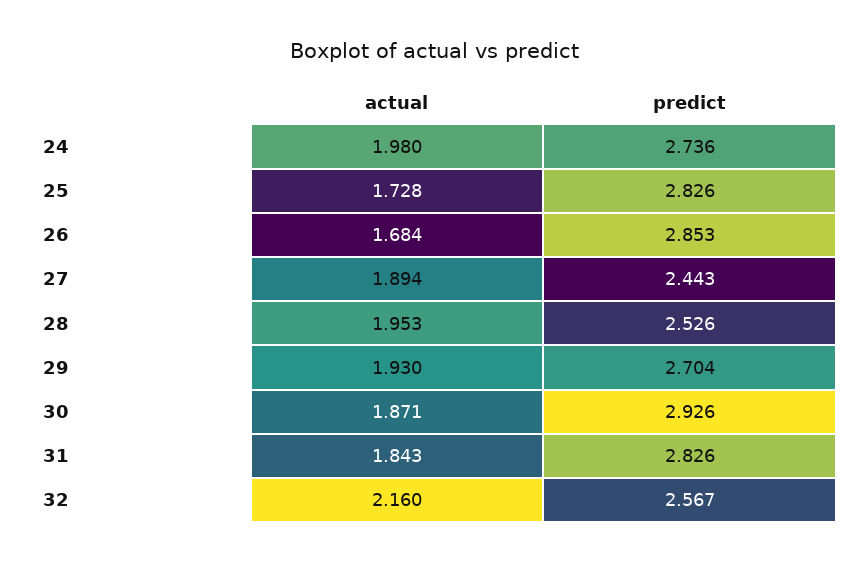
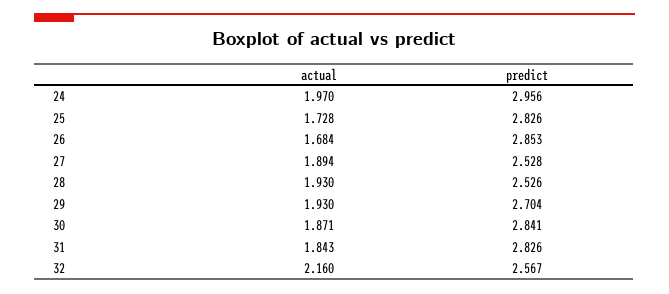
actual, 24: 1.98 -> 1.97
predict, 24: 2.736 -> 2.956
predict, 27: 2.443 -> 2.528
actual, 28: 1.953 -> 1.93
predict, 30: 2.926 -> 2.841

